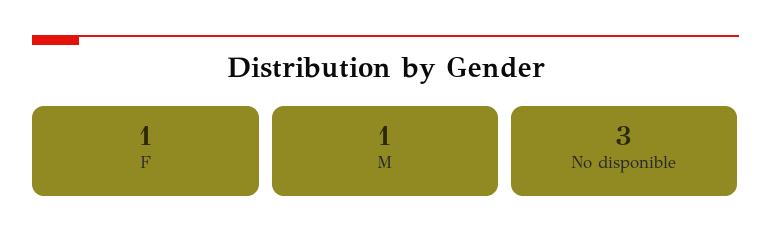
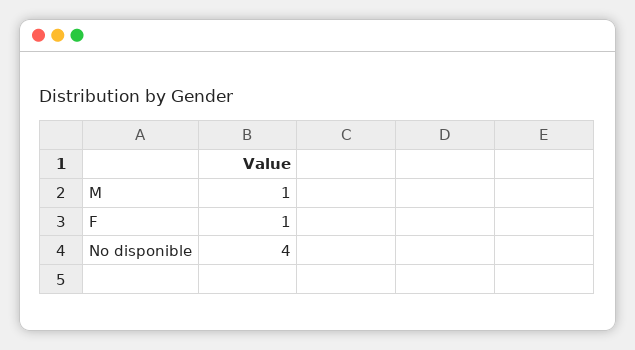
No disponible: 3 -> 4

